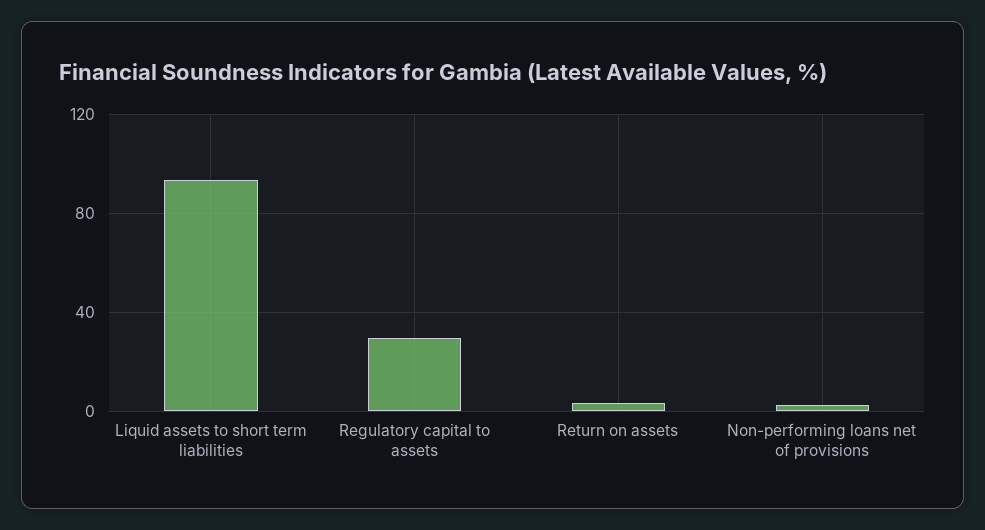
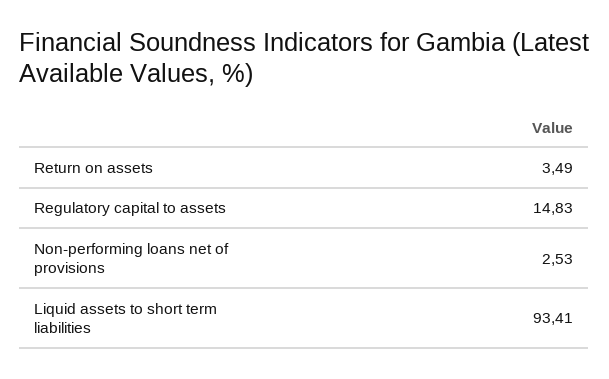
Regulatory capital to assets: 30 -> 14.83

